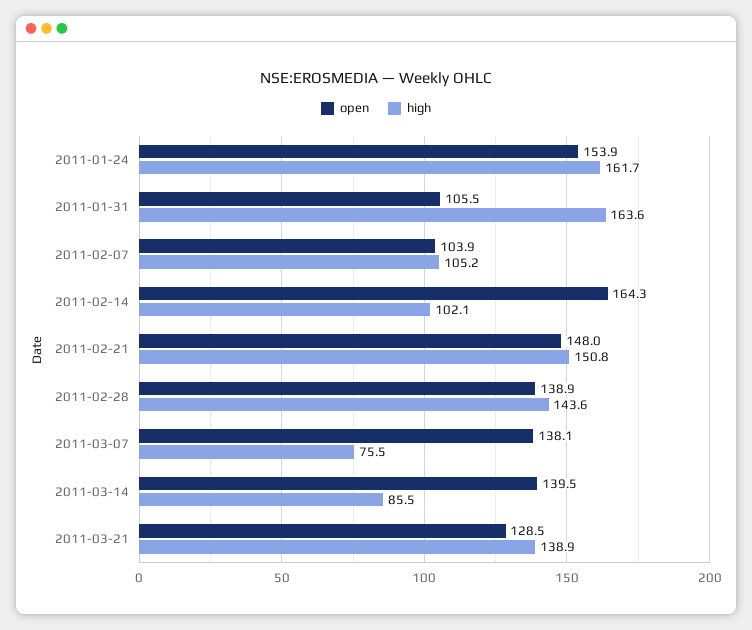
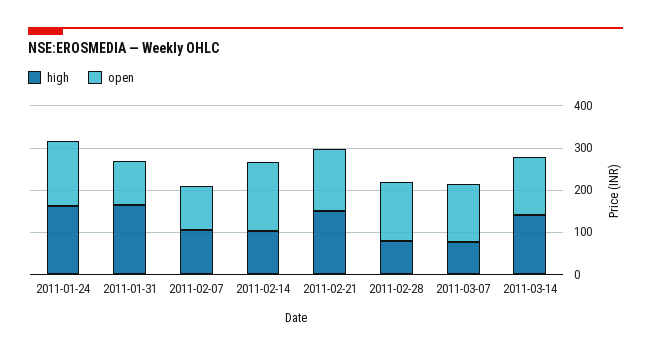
high, 2011-02-28: 143.6 -> 80
high, 2011-03-14: 85.5 -> 140
open, 2011-03-21: 128.5 -> none
high, 2011-03-21: 138.9 -> none

